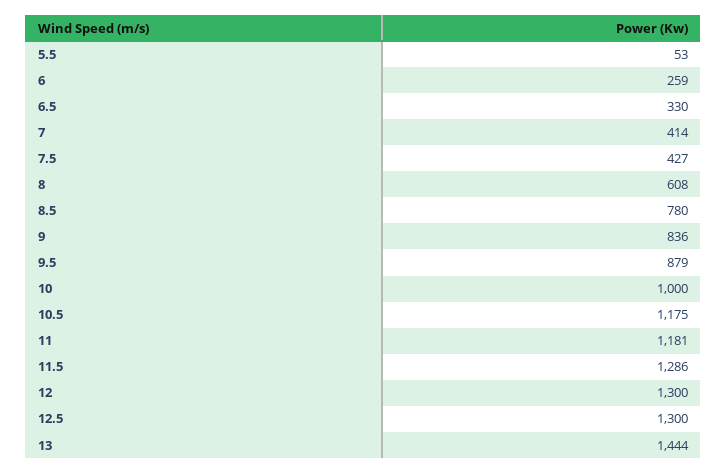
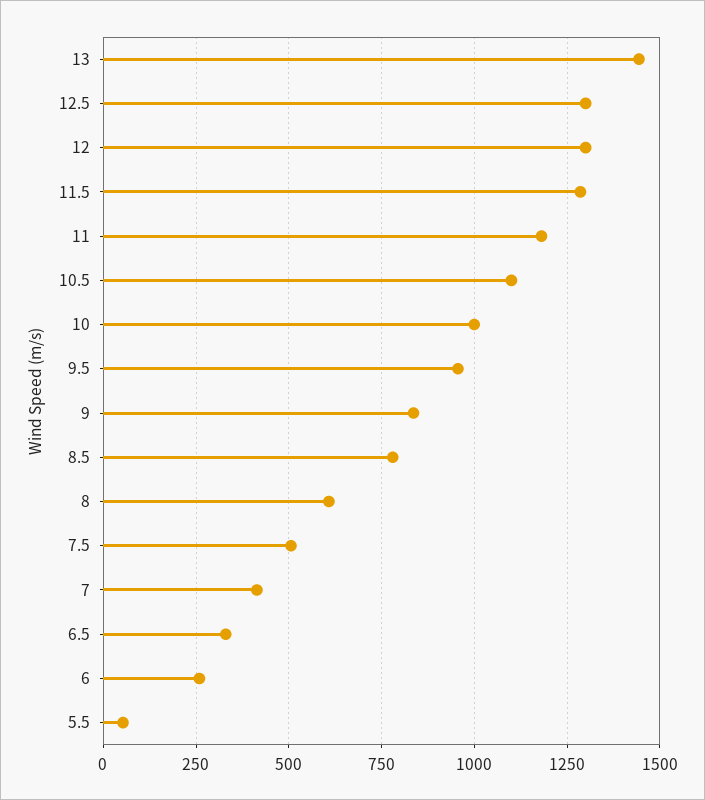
7.5: 427 -> 500
9.5: 879 -> 950
10.5: 1175 -> 1100

